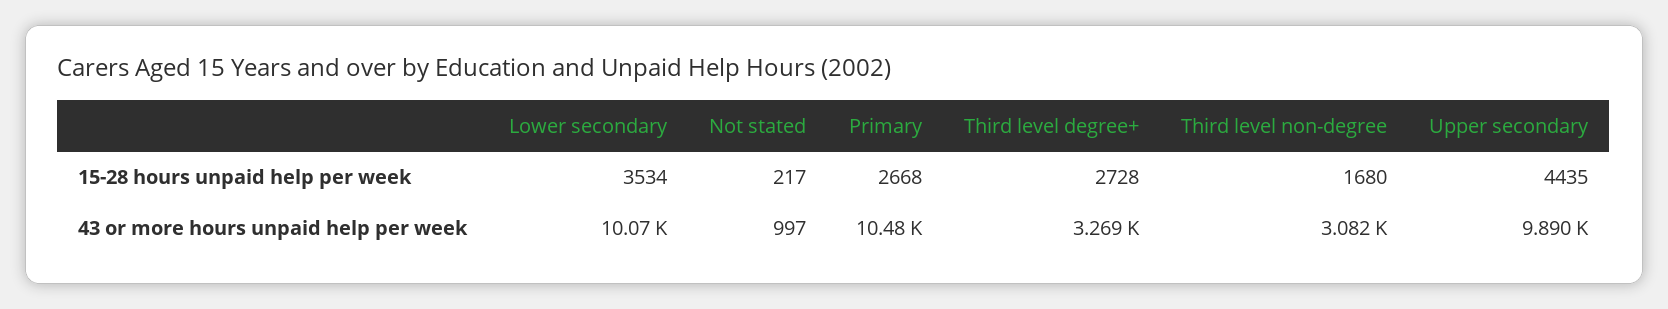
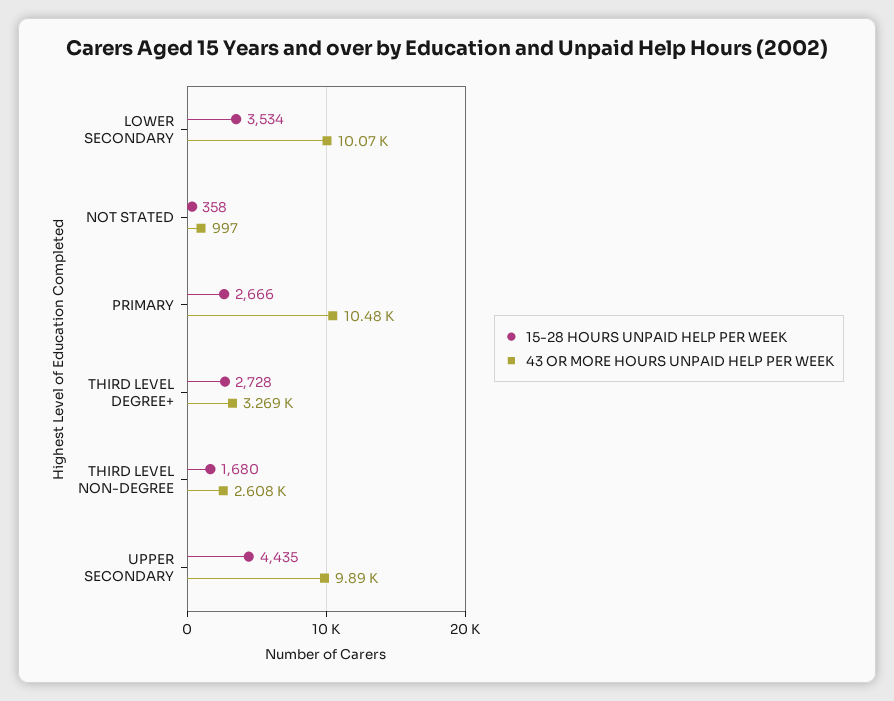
15-28 hours unpaid help per week, Not stated: 217 -> 358
15-28 hours unpaid help per week, Primary: 2668 -> 2666
43 or more hours unpaid help per week, Third level non-degree: 3082 -> 2608

